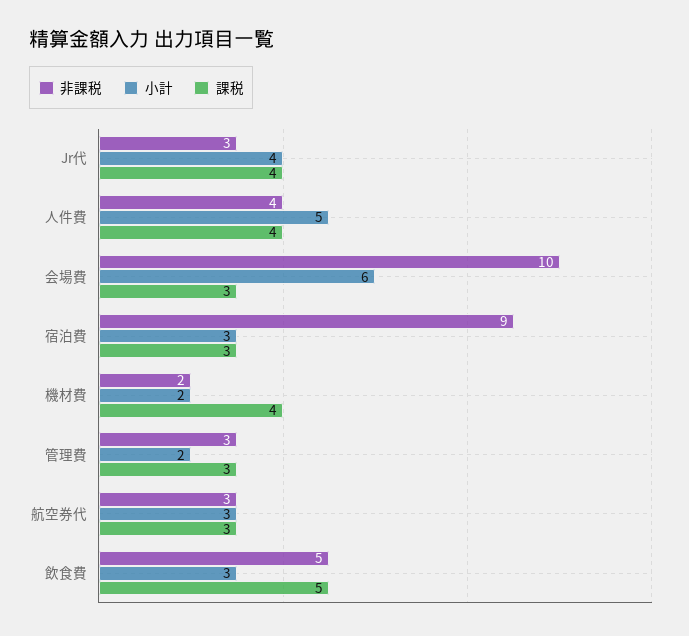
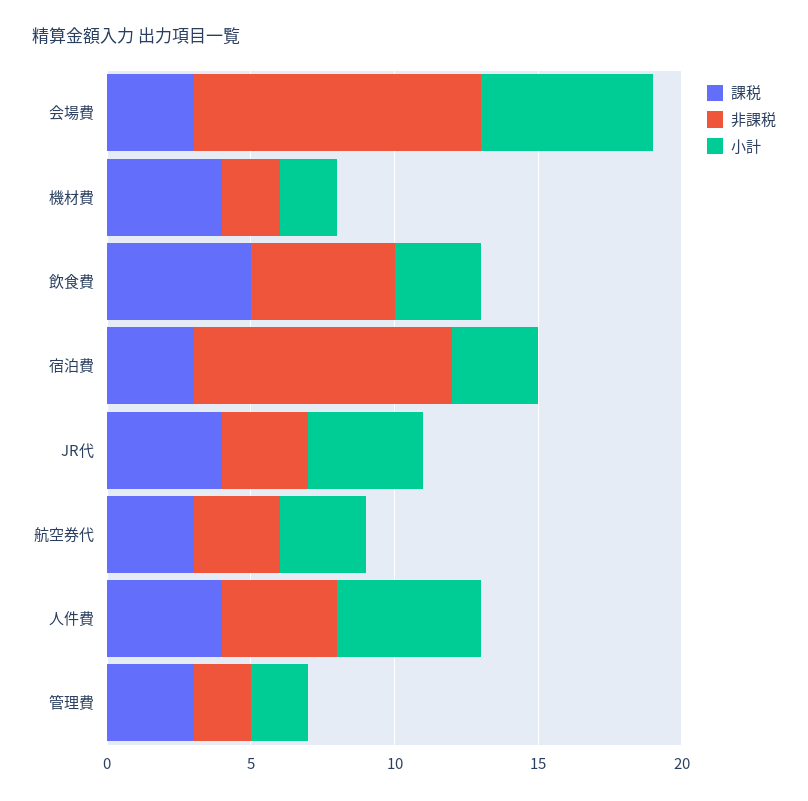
非課税, 管理費: 3 -> 2

